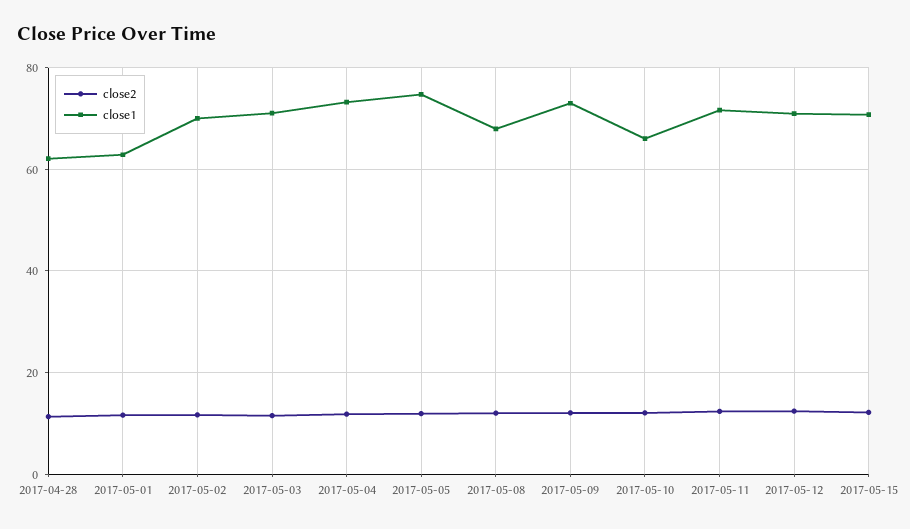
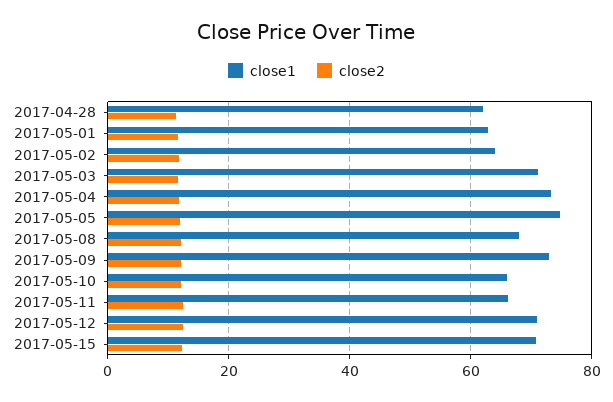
close1, 2017-05-02: 70 -> 64
close1, 2017-05-11: 72 -> 66

